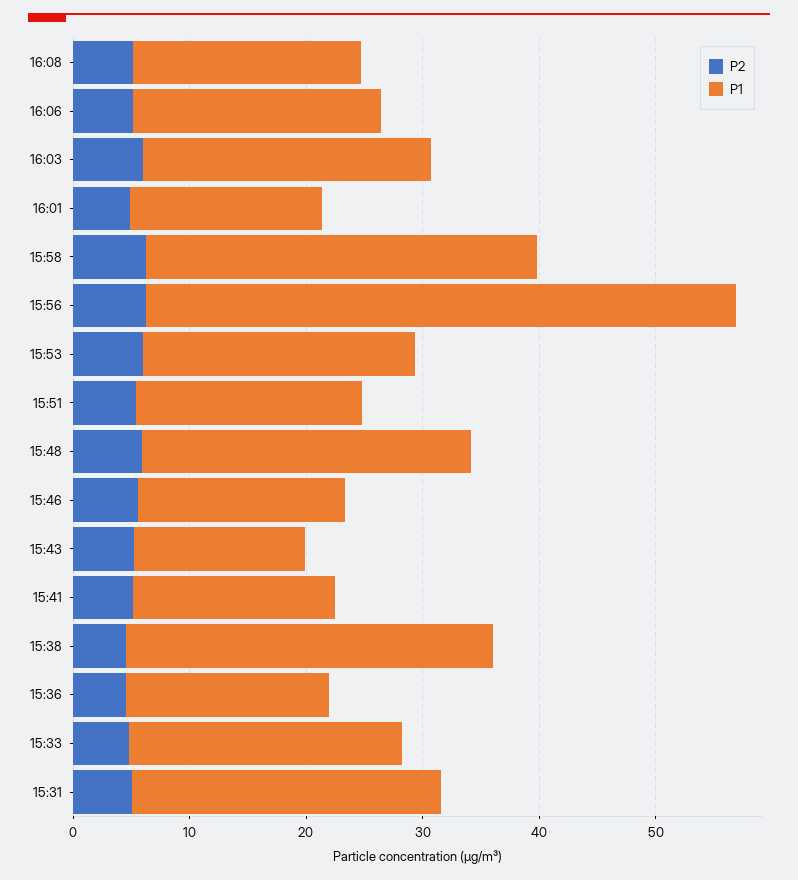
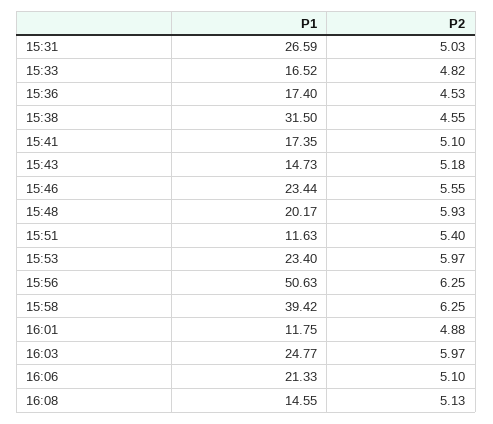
P1, 16:08: 20 -> 14.55
P1, 16:01: 16 -> 11.75
P1, 15:58: 34 -> 39.42
P1, 15:51: 20 -> 11.63
P1, 15:48: 28 -> 20.17
P1, 15:46: 18 -> 23.44
P1, 15:33: 24 -> 16.52

